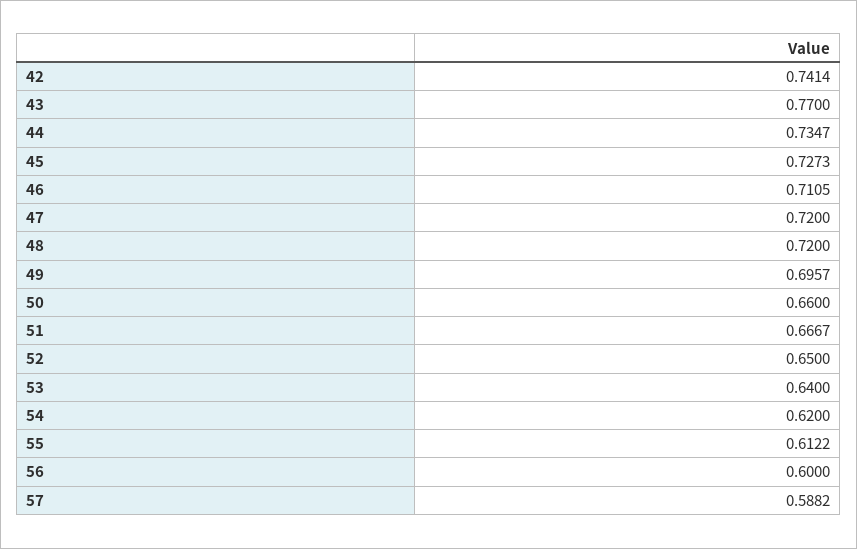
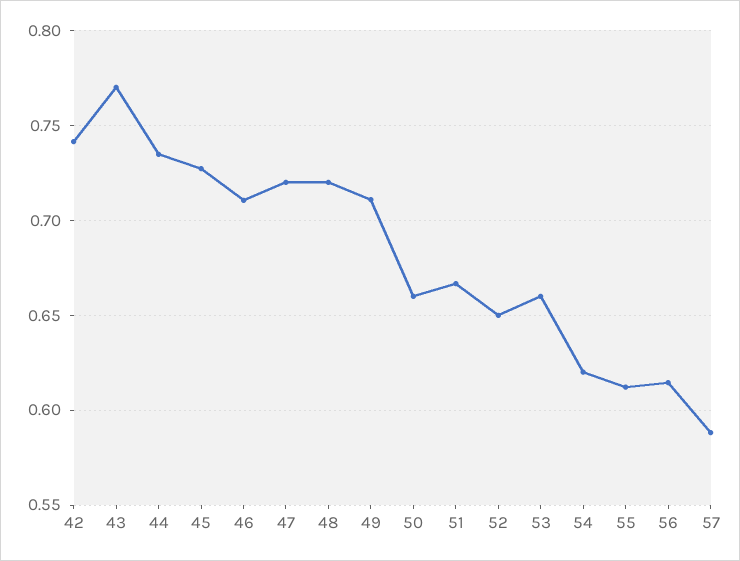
49: 0.6957 -> 0.71
53: 0.64 -> 0.66
56: 0.6 -> 0.615

